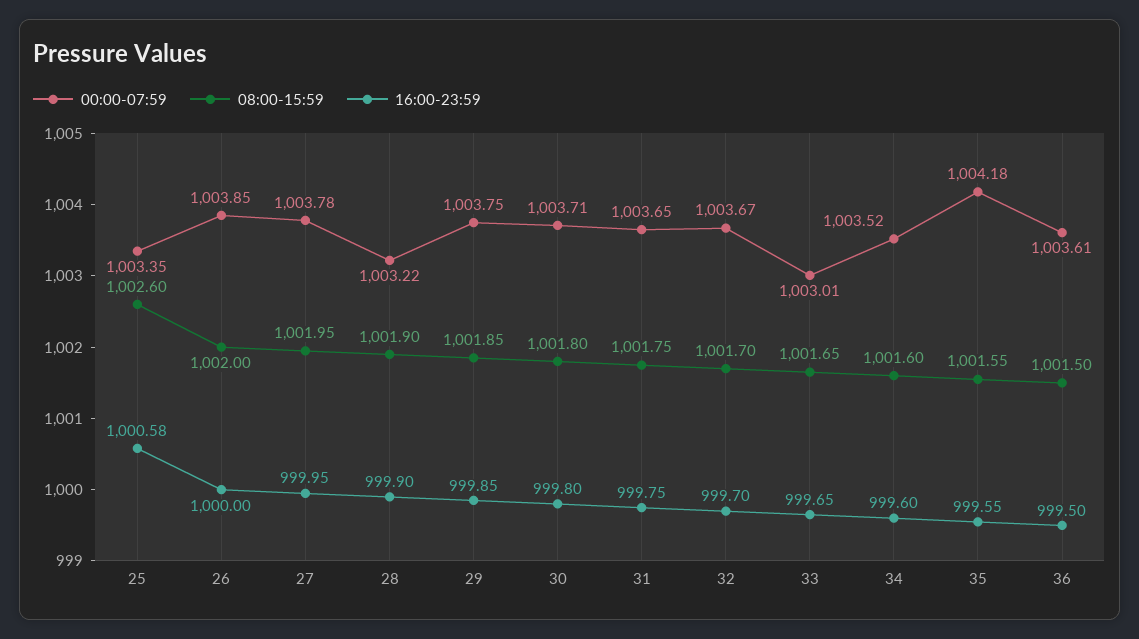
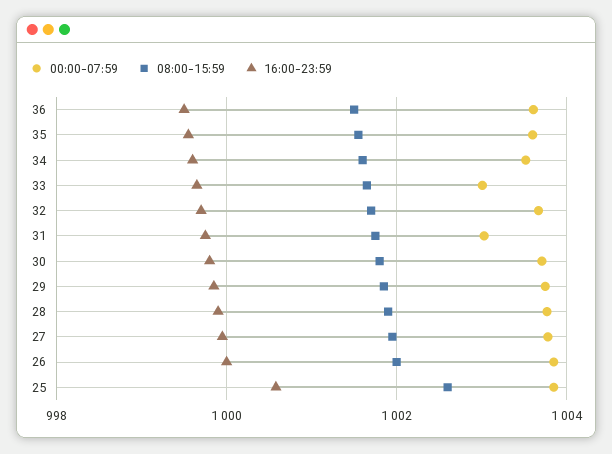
00:00-07:59, 25: 1003.35 -> 1003.8
00:00-07:59, 28: 1003.22 -> 1003.8
00:00-07:59, 31: 1003.65 -> 1003
00:00-07:59, 35: 1004.18 -> 1003.6

